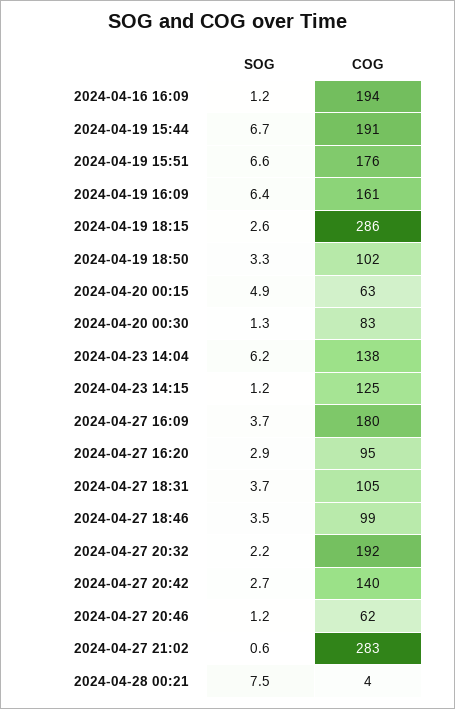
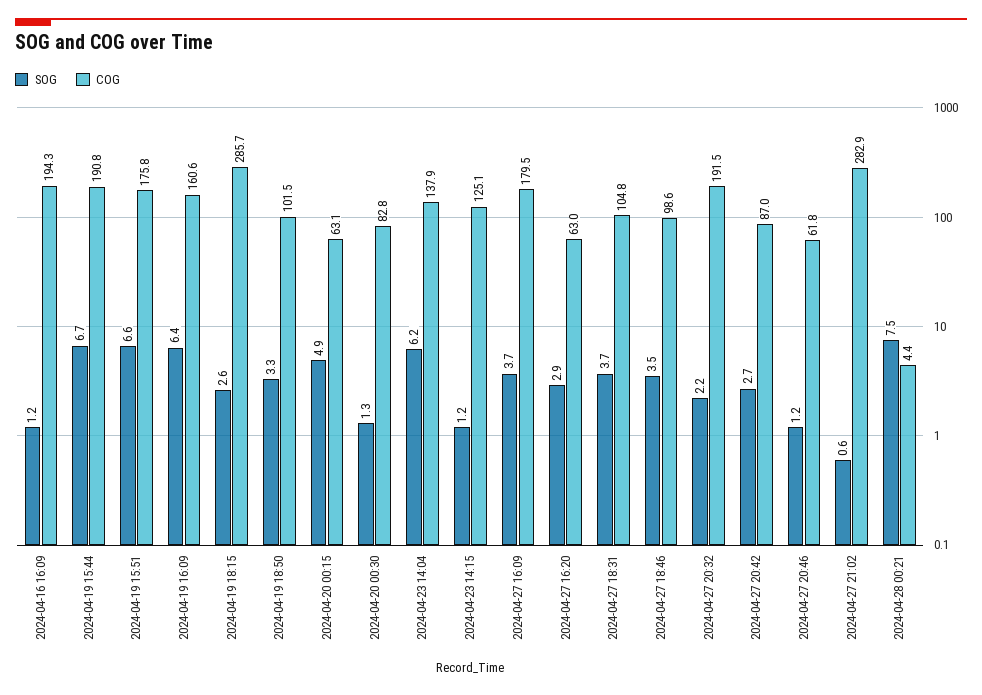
COG, 2024-04-27 16:20: 95 -> 63
COG, 2024-04-27 20:42: 140 -> 87

